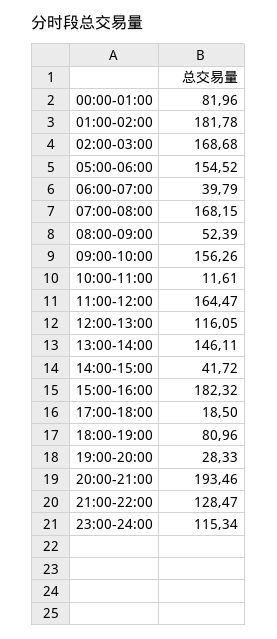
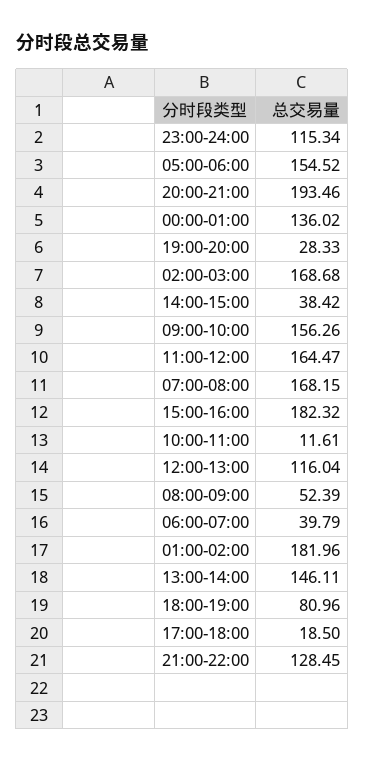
00:00-01:00: 81.96 -> 136.02
01:00-02:00: 181.78 -> 181.96
12:00-13:00: 116.05 -> 116.04
14:00-15:00: 41.72 -> 38.42
21:00-22:00: 128.47 -> 128.45

